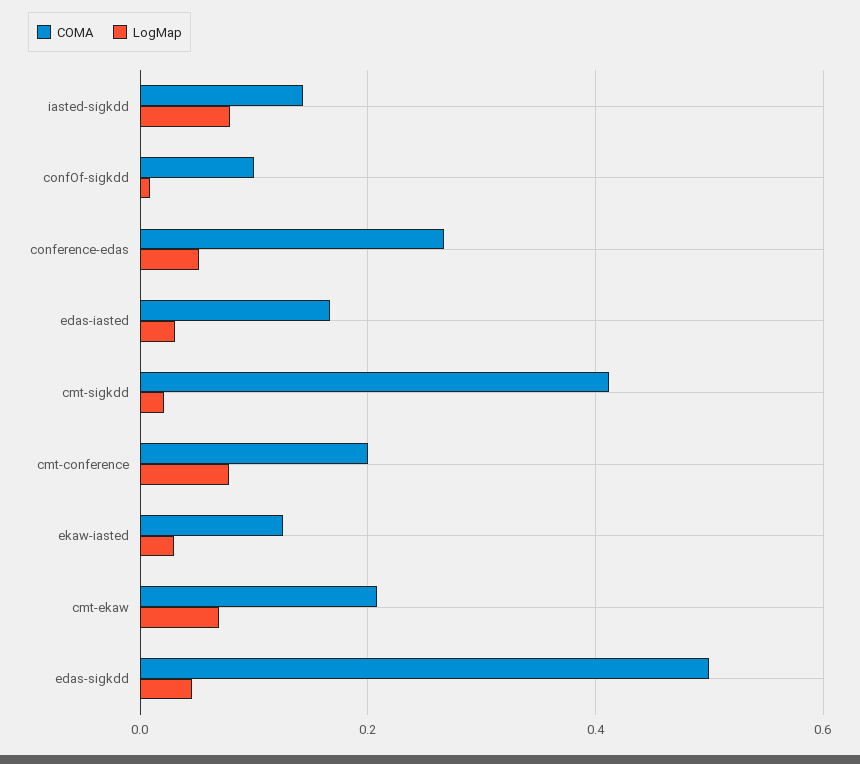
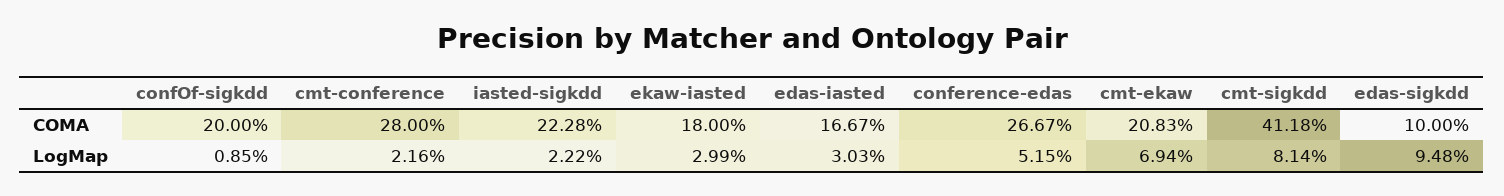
COMA, iasted-sigkdd: 0.14 -> 0.2228
LogMap, iasted-sigkdd: 0.08 -> 0.0222
COMA, confOf-sigkdd: 0.1 -> 0.2
LogMap, cmt-sigkdd: 0.02 -> 0.0814
COMA, cmt-conference: 0.2 -> 0.28
LogMap, cmt-conference: 0.08 -> 0.0216
COMA, ekaw-iasted: 0.12 -> 0.18
COMA, edas-sigkdd: 0.5 -> 0.1
LogMap, edas-sigkdd: 0.04 -> 0.0948

